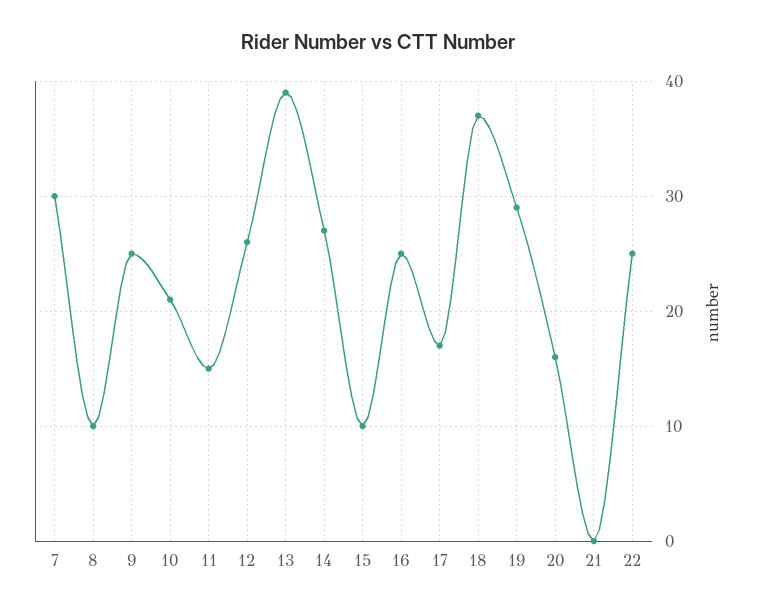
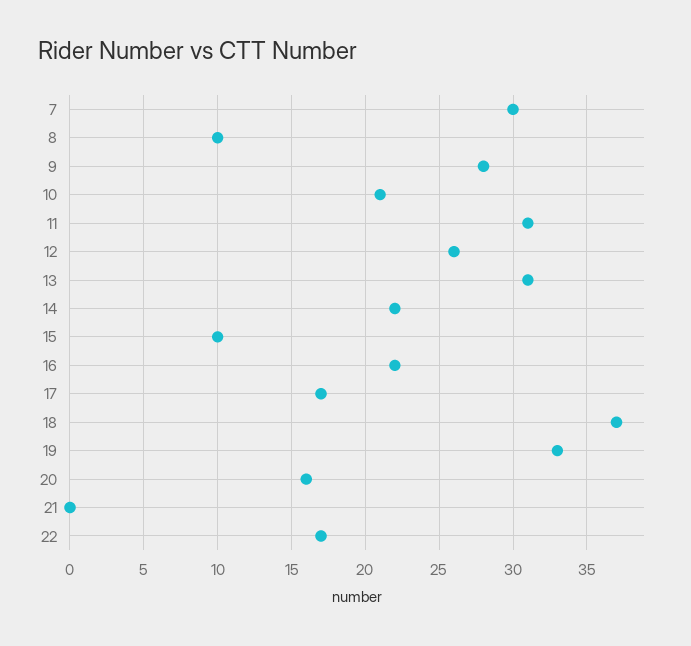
9: 25 -> 28
11: 15 -> 31
13: 39 -> 31
14: 27 -> 22
16: 25 -> 22
19: 29 -> 33
22: 25 -> 17

